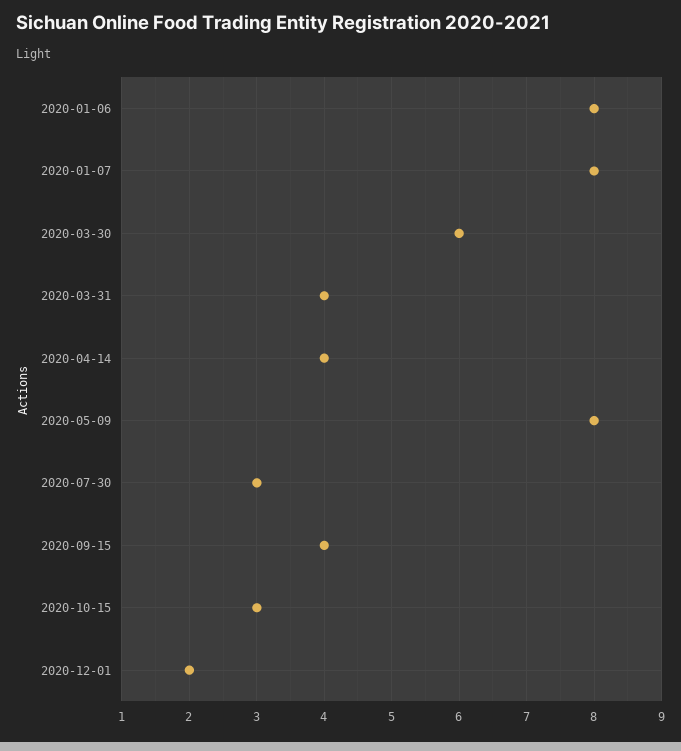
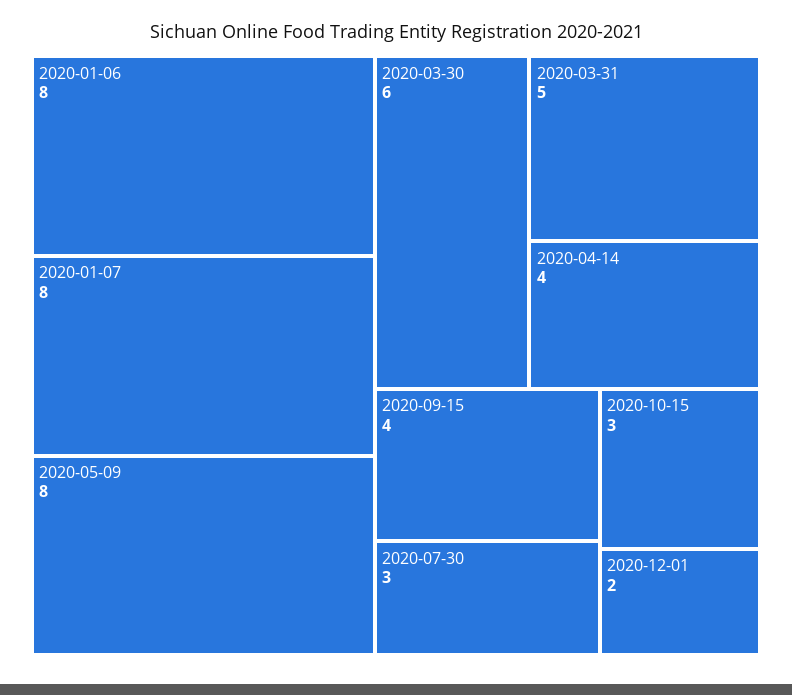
2020-03-31: 4 -> 5

